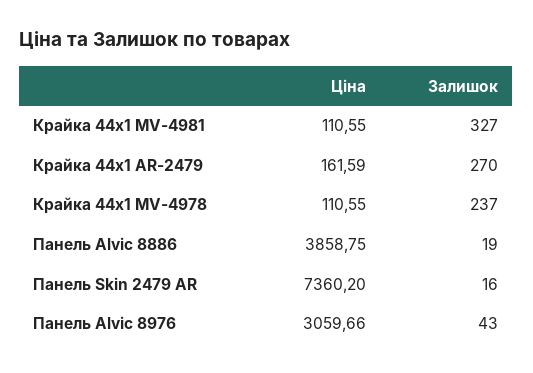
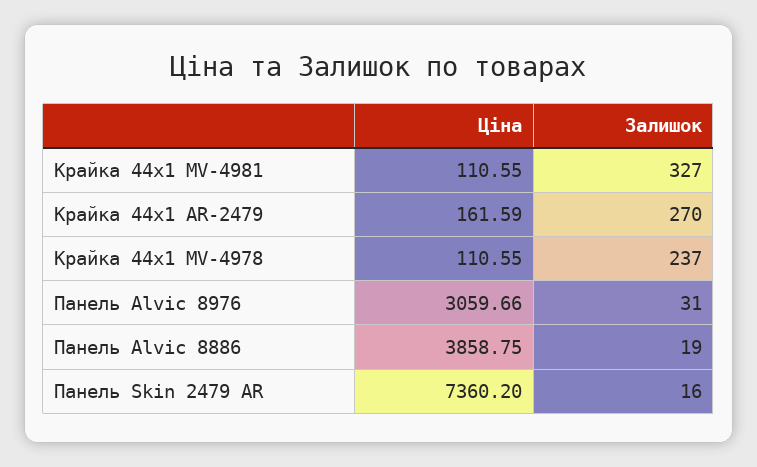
Залишок, Панель Alvic 8976: 43 -> 31

